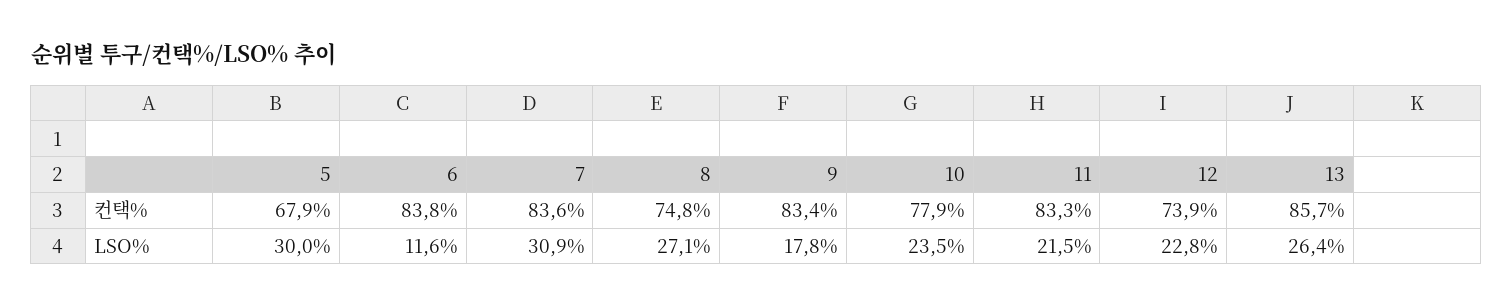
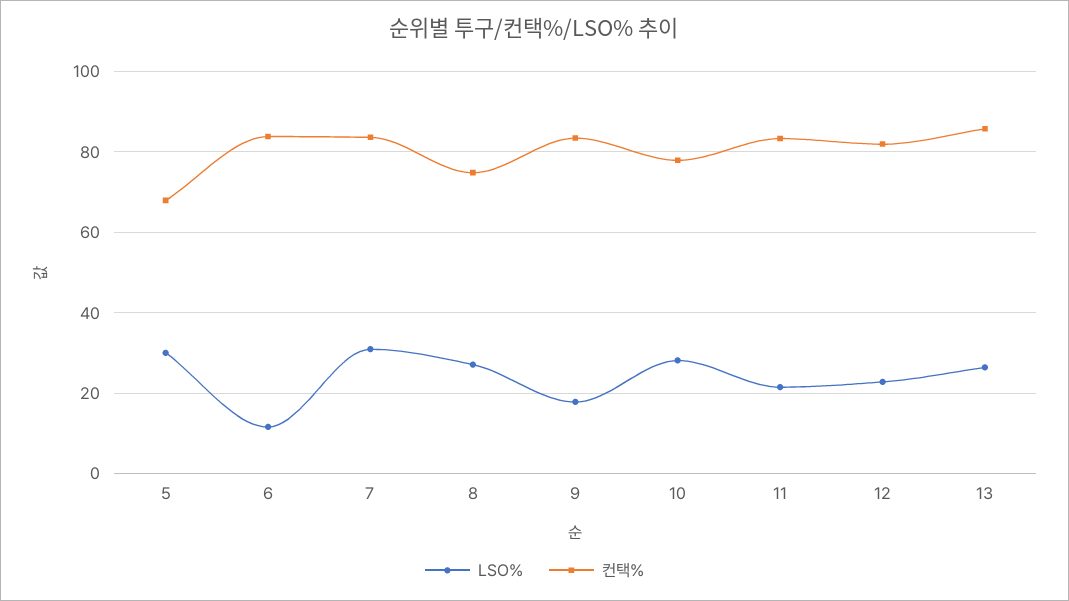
컨택%, 12: 73.9 -> 82
LSO%, 10: 23.5 -> 28

